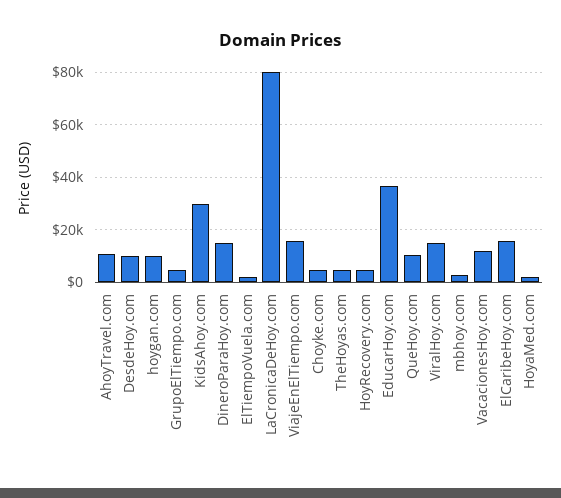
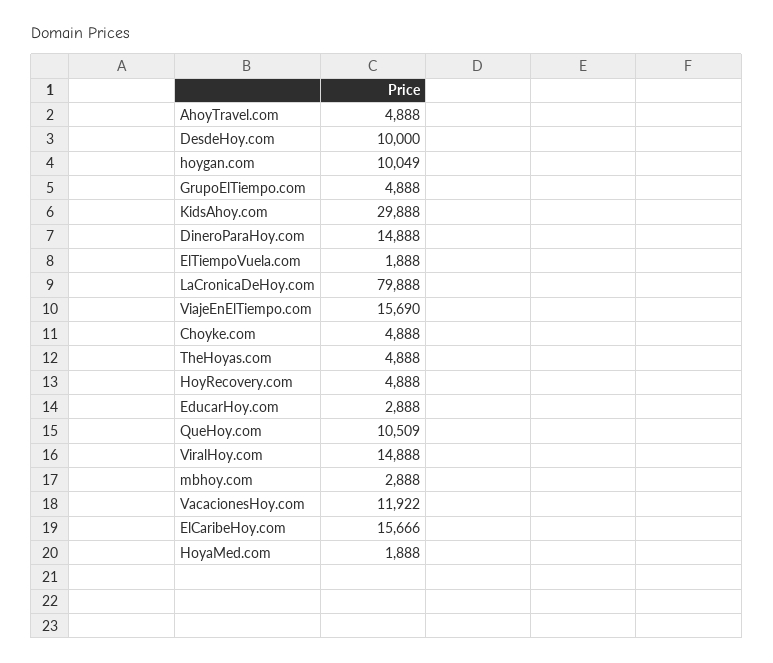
AhoyTravel.com: 10000 -> 4888
EducarHoy.com: 37500 -> 2888

